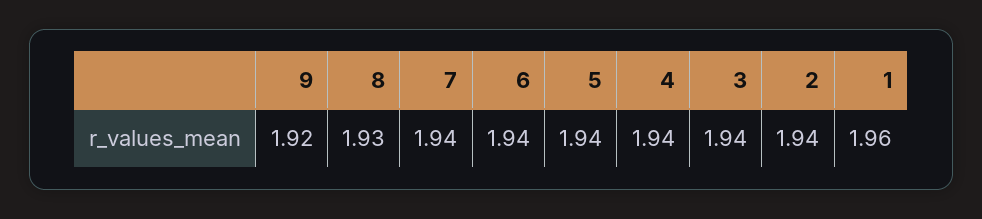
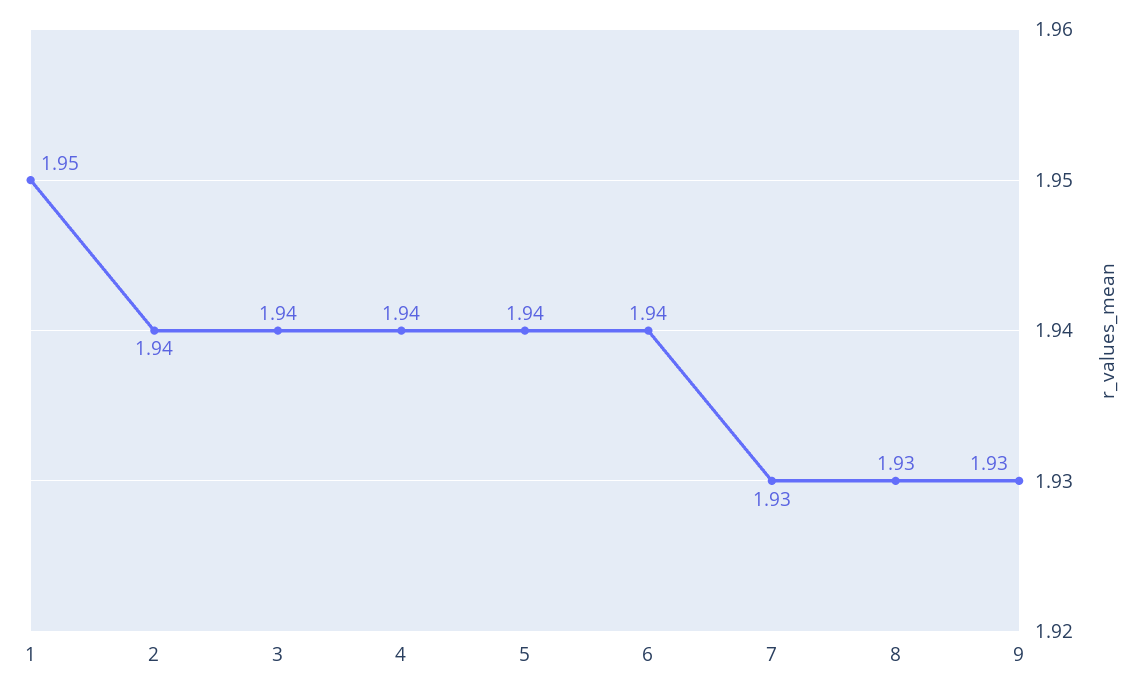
9: 1.92 -> 1.93
7: 1.94 -> 1.93
1: 1.96 -> 1.95

